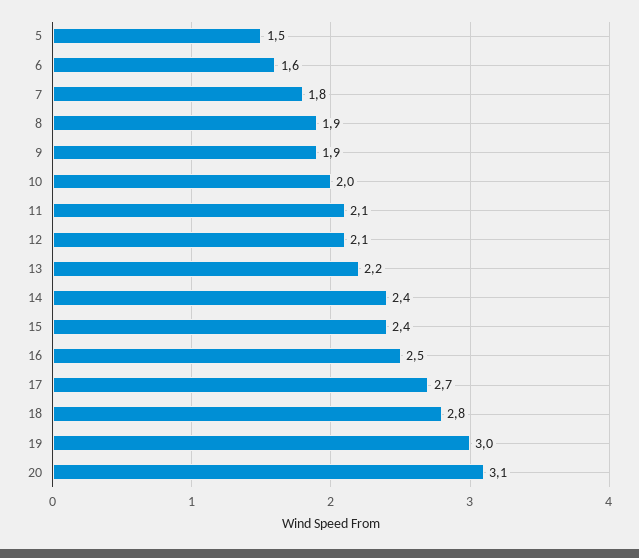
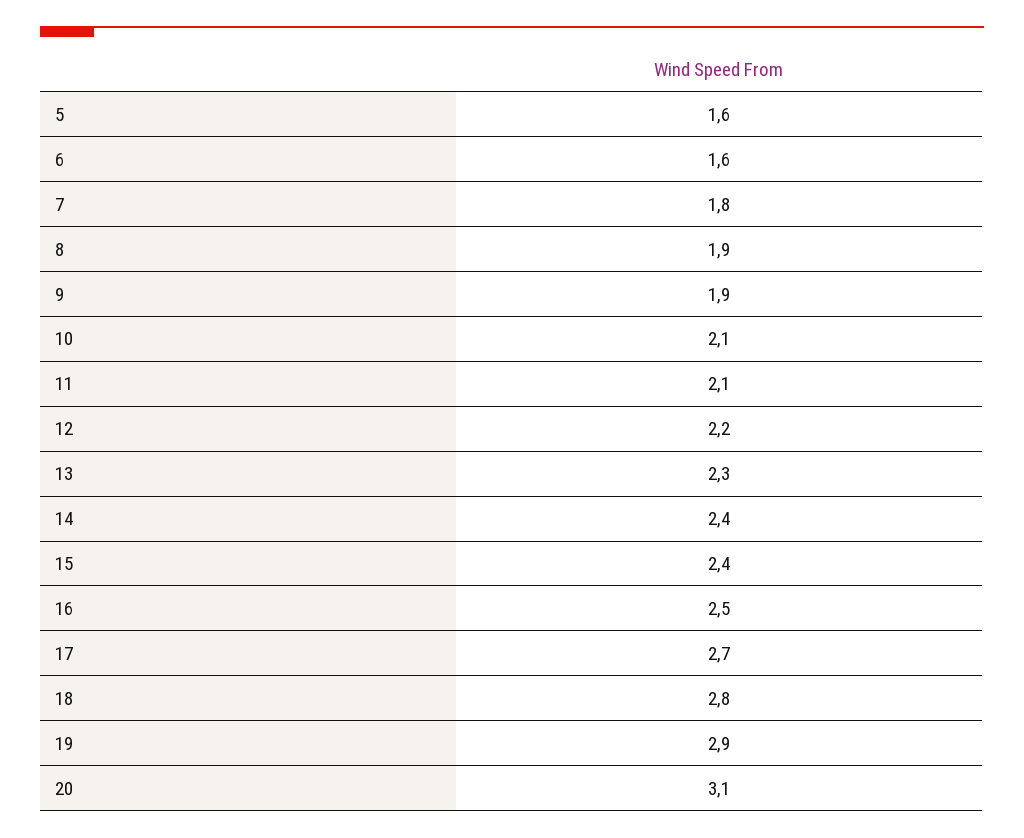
5: 1.5 -> 1.6
10: 2 -> 2.1
12: 2.1 -> 2.2
13: 2.2 -> 2.3
19: 3 -> 2.9

